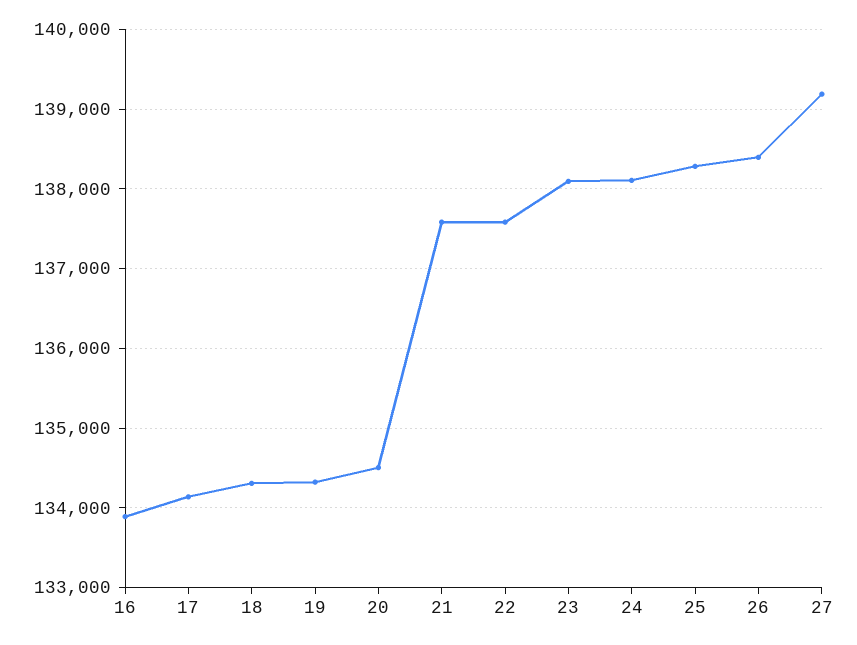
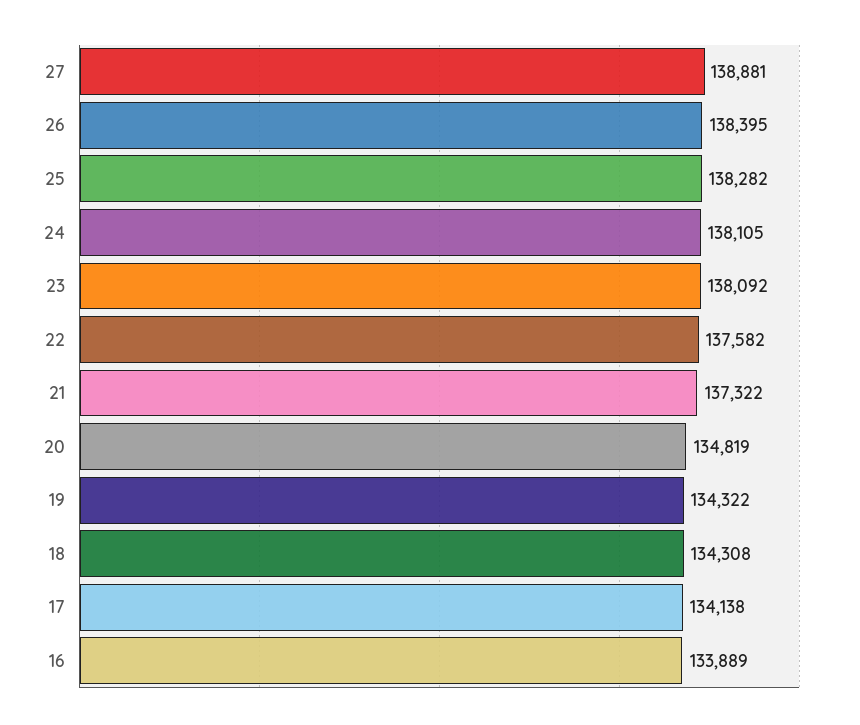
20: 134500 -> 134819
21: 137600 -> 137322
27: 139200 -> 138881

